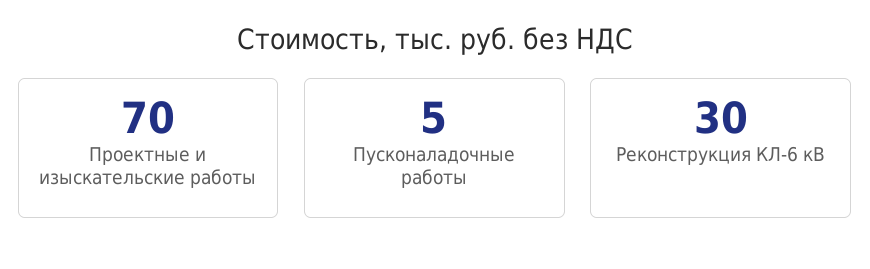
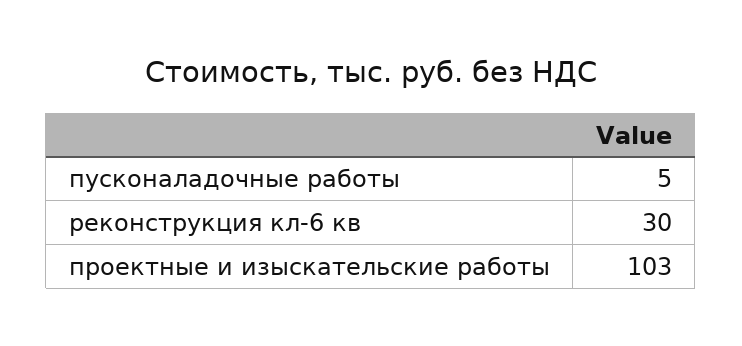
Проектные и изыскательские работы: 70 -> 103

